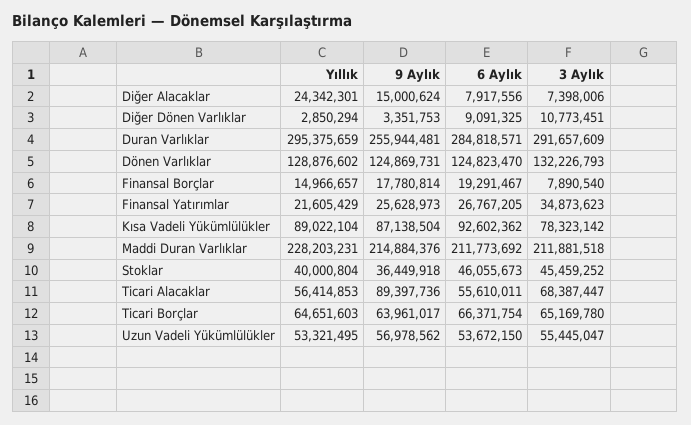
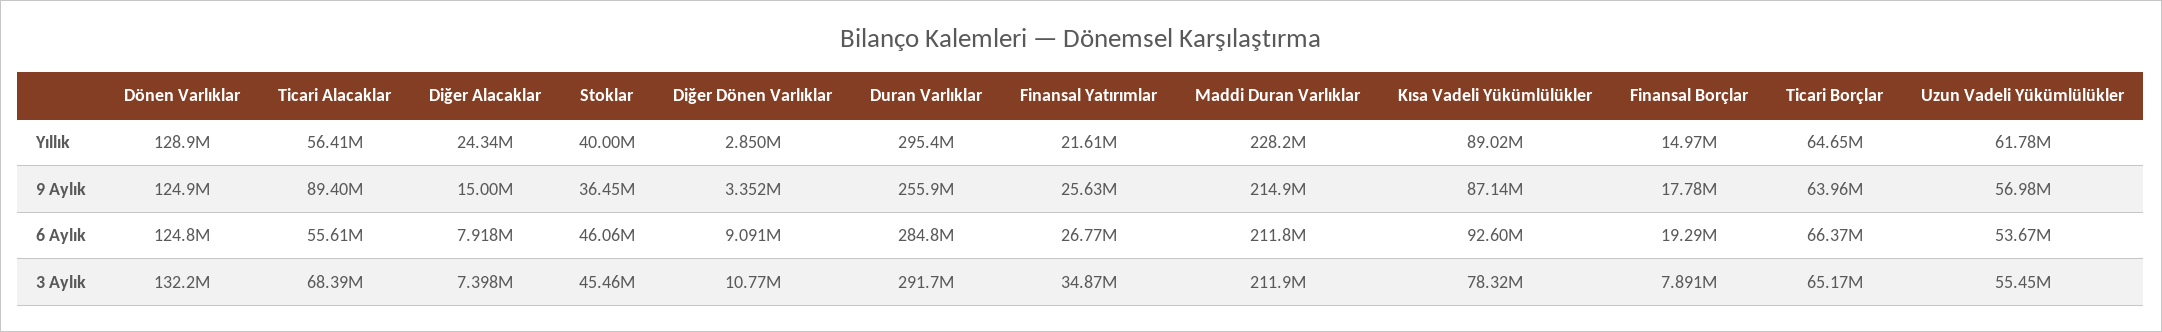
Yıllık, Uzun Vadeli Yükümlülükler: 53321495 -> 61780000

